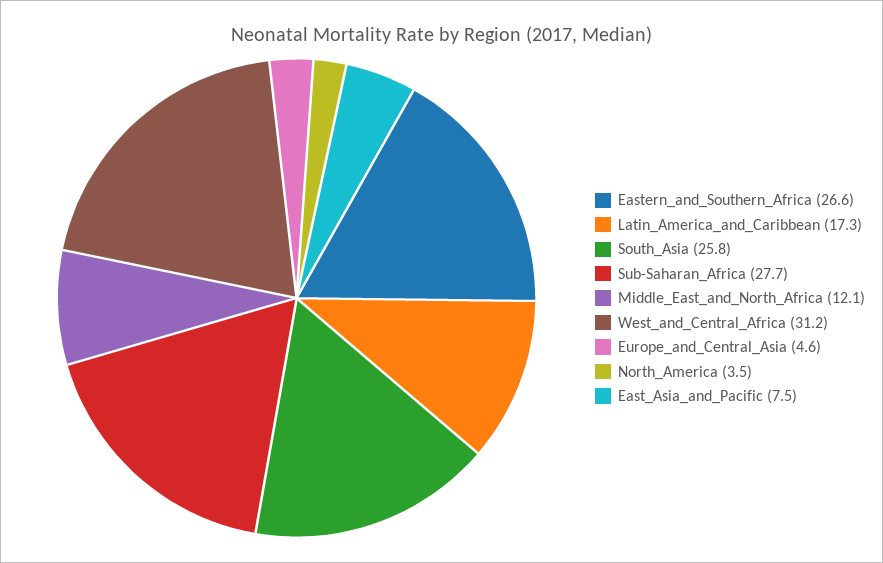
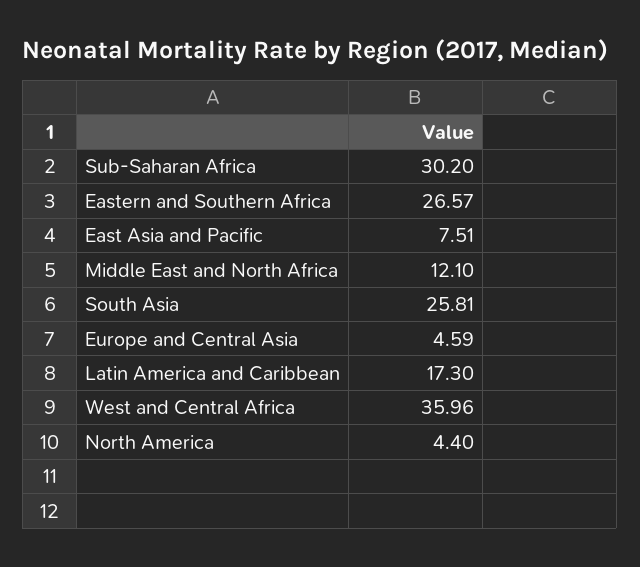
Sub-Saharan_Africa: 27.7 -> 30.2
West_and_Central_Africa: 31.2 -> 35.96
North_America: 3.5 -> 4.4

